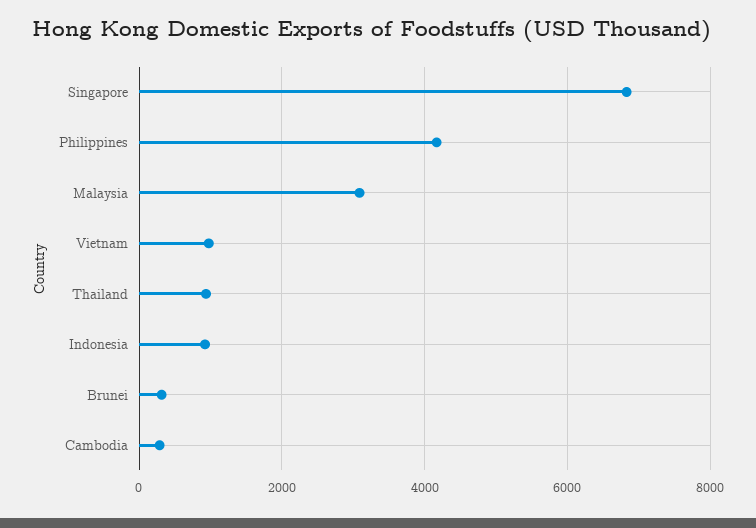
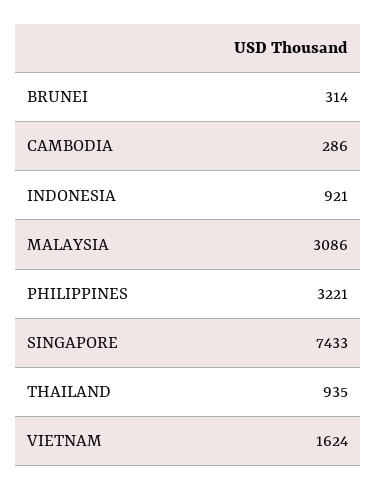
Singapore: 6800 -> 7433
Philippines: 4200 -> 3221
Vietnam: 1000 -> 1624

